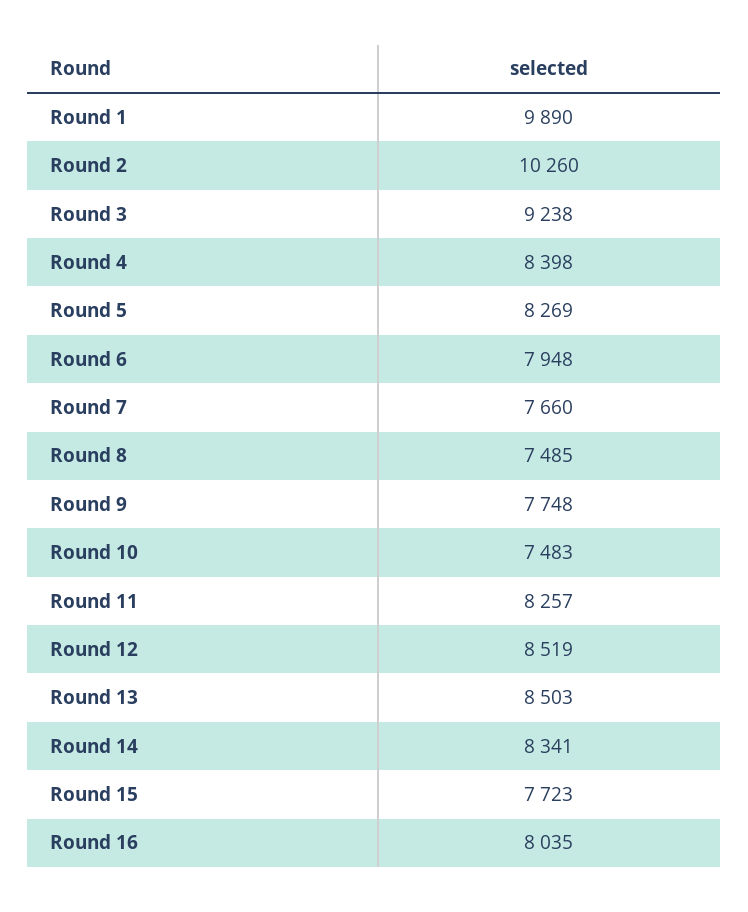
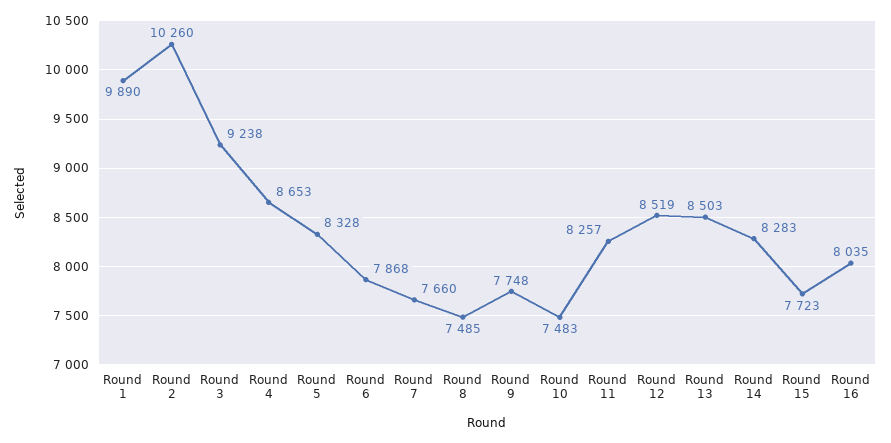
Round 4: 8398 -> 8653
Round 5: 8269 -> 8328
Round 6: 7948 -> 7868
Round 14: 8341 -> 8283

